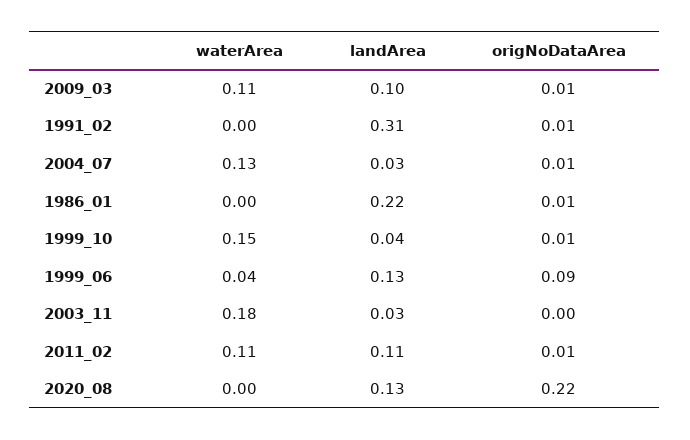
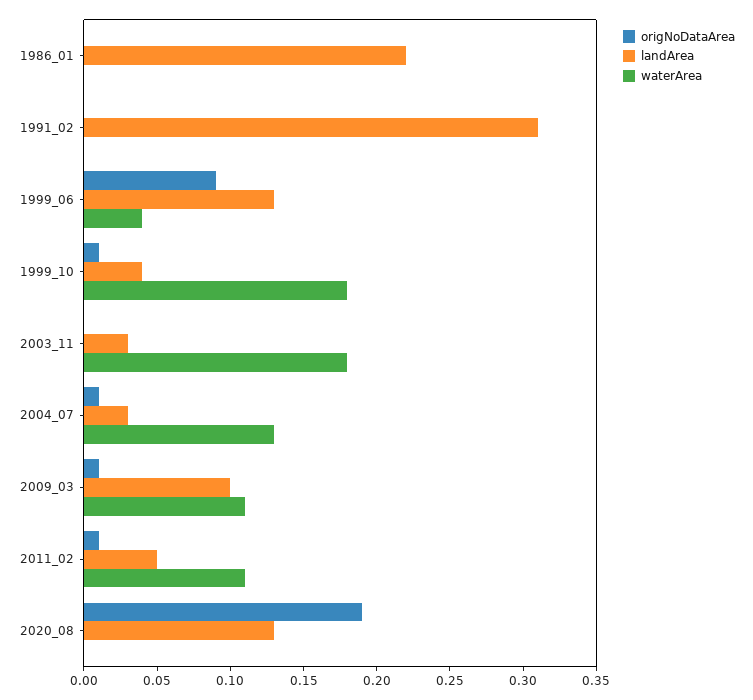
origNoDataArea, 1991_02: 0.01 -> 0
origNoDataArea, 1986_01: 0.01 -> 0
waterArea, 1999_10: 0.15 -> 0.18
landArea, 2011_02: 0.11 -> 0.05
origNoDataArea, 2020_08: 0.22 -> 0.19

